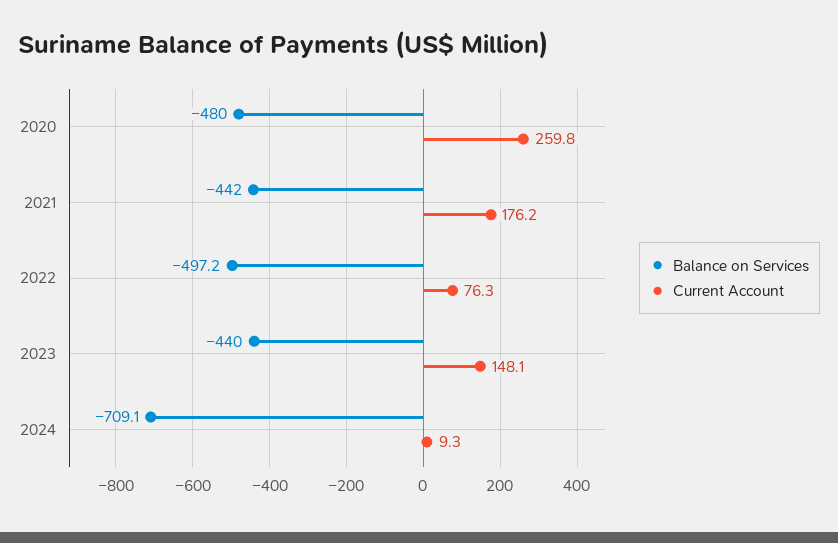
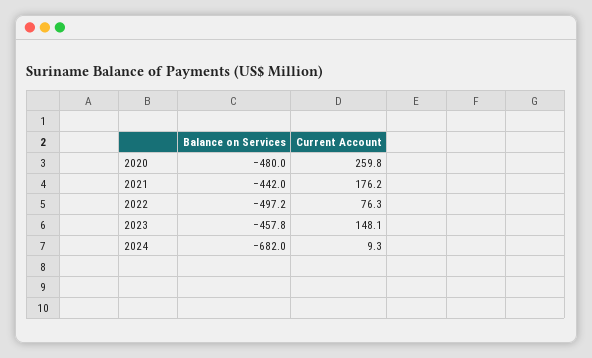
Balance on Services, 2023: -440 -> -457.8
Balance on Services, 2024: -709.1 -> -682

